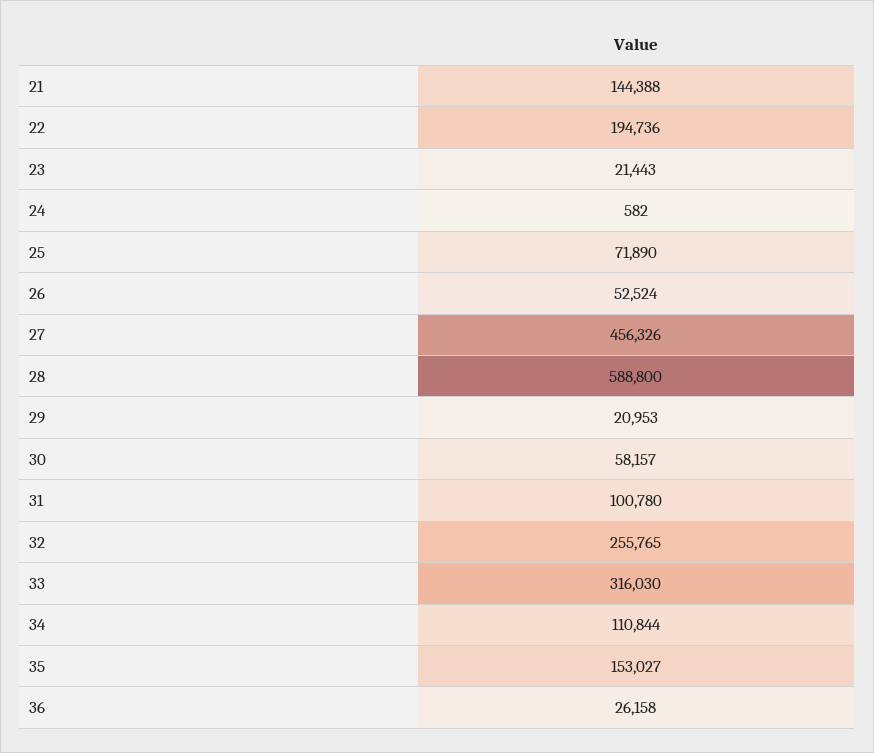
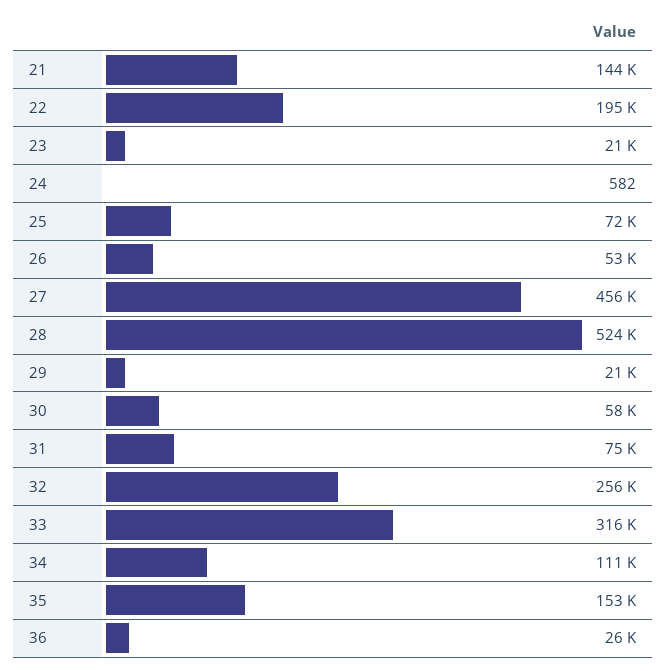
28: 588800 -> 524000
31: 100780 -> 75000

